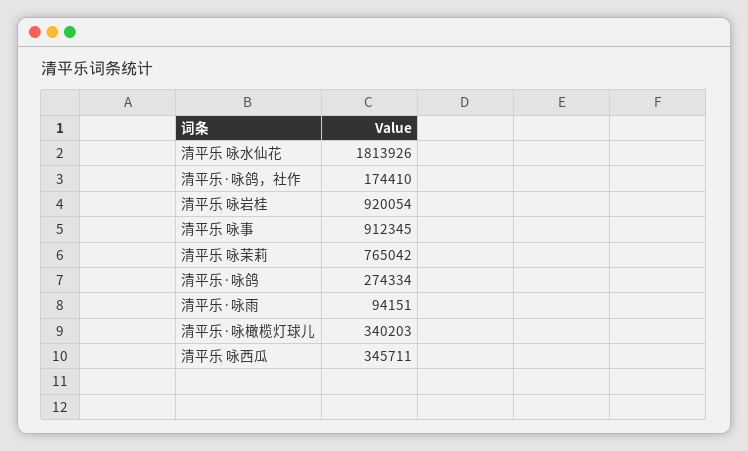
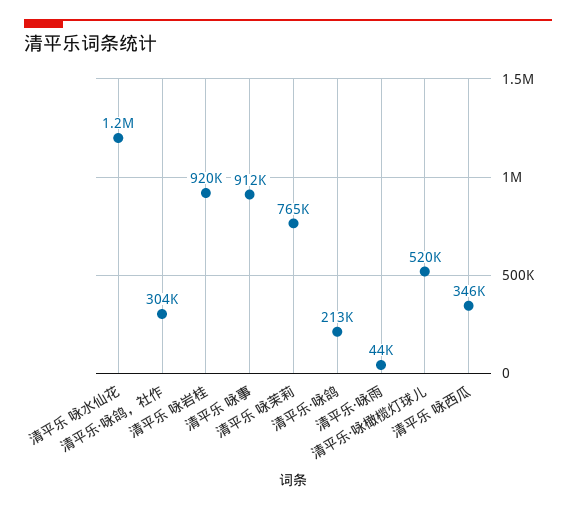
清平乐 咏水仙花: 1813926 -> 1200000
清平乐·咏鸽，社作: 174410 -> 304000
清平乐·咏鸽: 274334 -> 213000
清平乐·咏雨: 94151 -> 44000
清平乐·咏橄榄灯球儿: 340203 -> 520000

